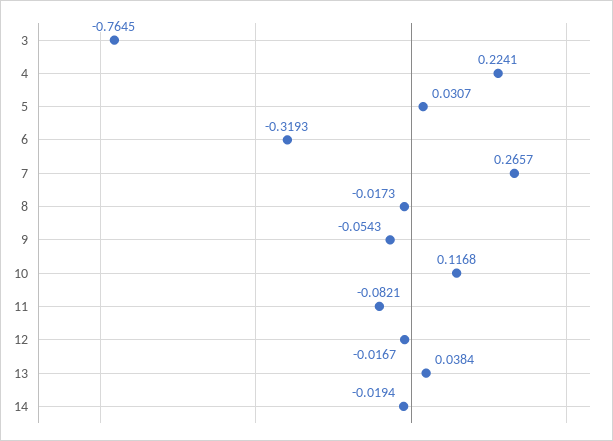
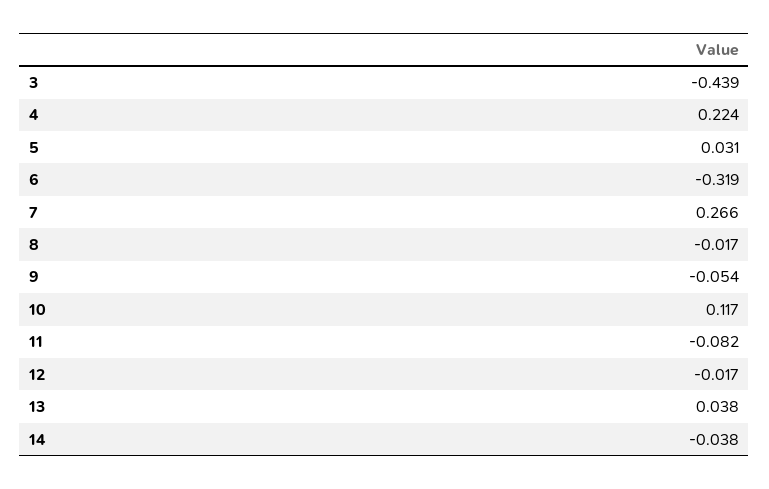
3: -0.7645 -> -0.439
14: -0.0194 -> -0.038

